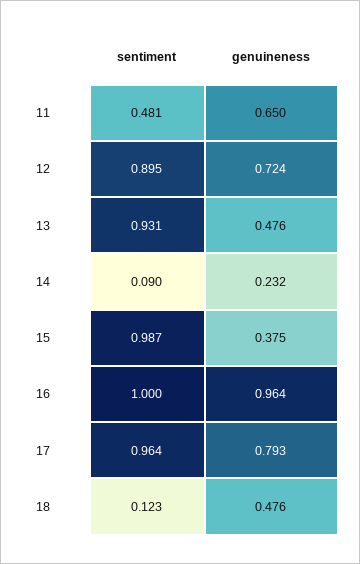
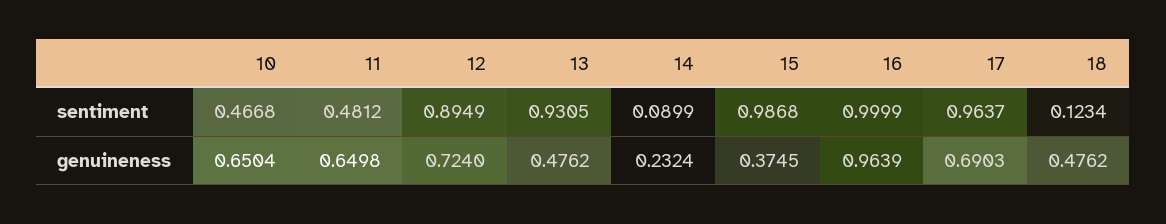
genuineness, 17: 0.793 -> 0.6903
sentiment, 10: none -> 0.4668
genuineness, 10: none -> 0.6504

